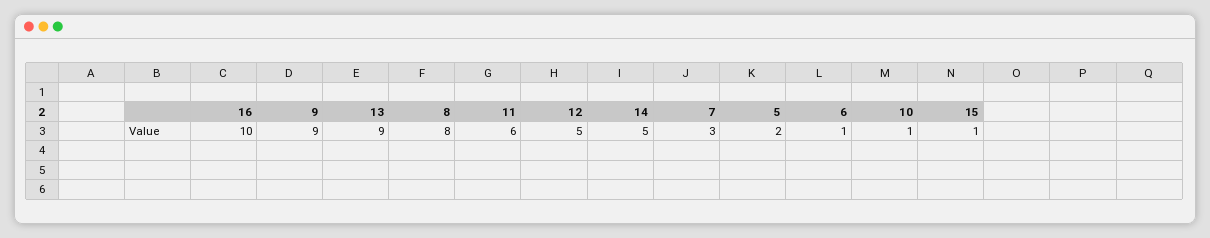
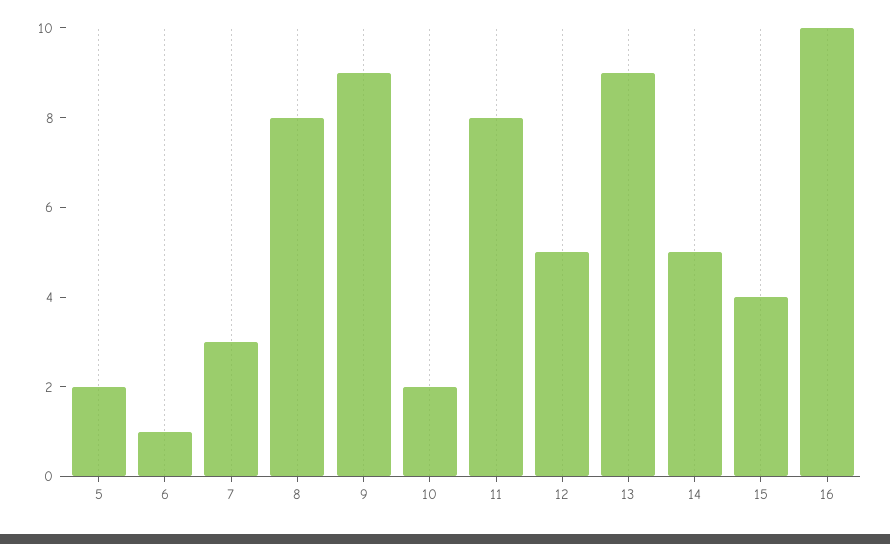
11: 6 -> 8
10: 1 -> 2
15: 1 -> 4

